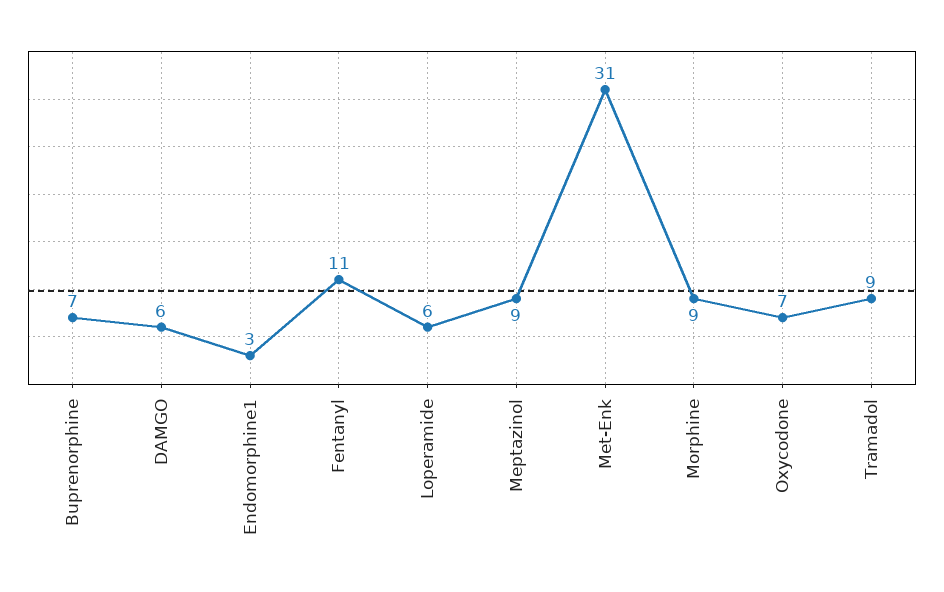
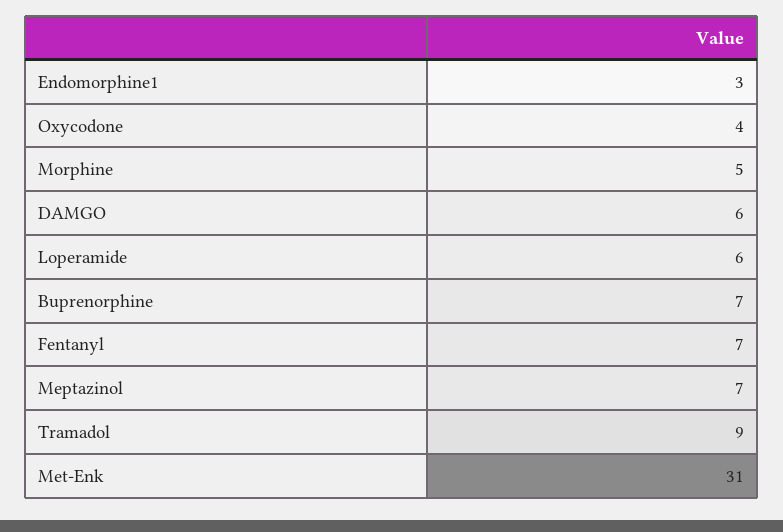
Fentanyl: 11 -> 7
Meptazinol: 9 -> 7
Morphine: 9 -> 5
Oxycodone: 7 -> 4

